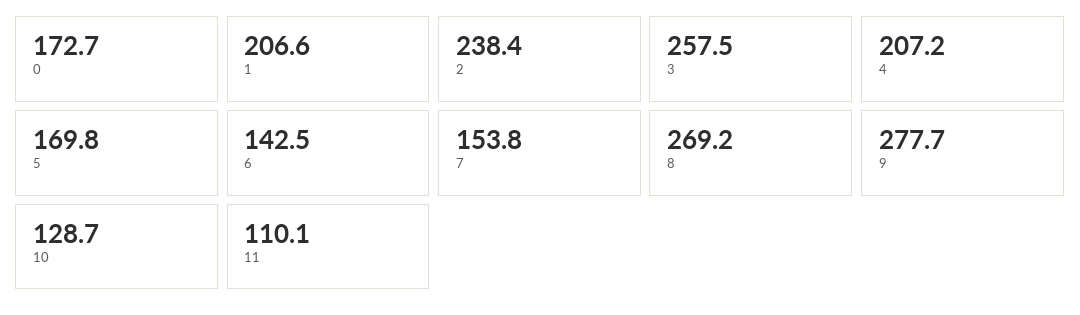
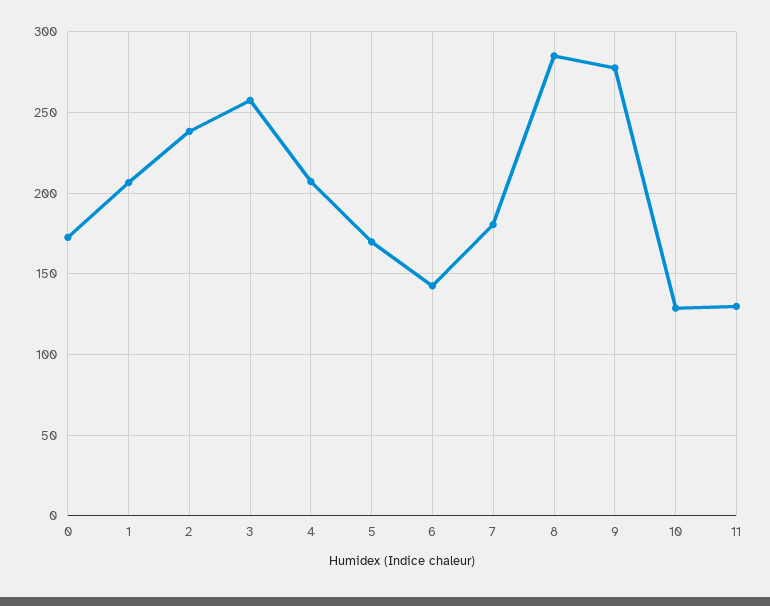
7: 153.8 -> 180
8: 269.2 -> 285
11: 110.1 -> 130

